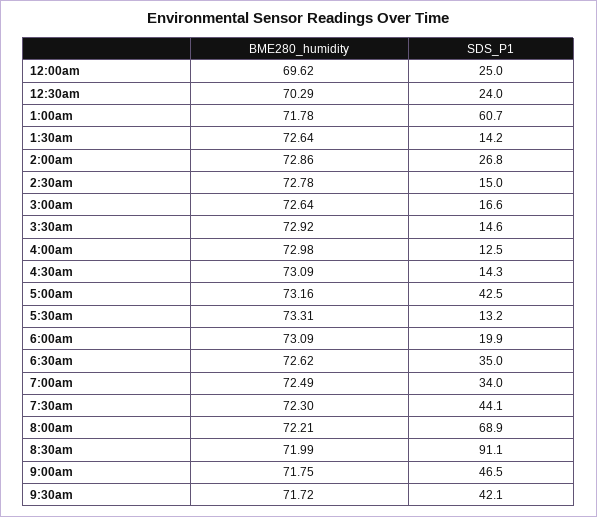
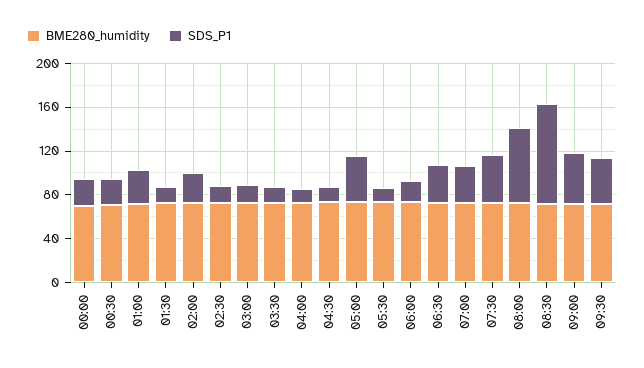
SDS_P1, 1:00am: 60.7 -> 30

